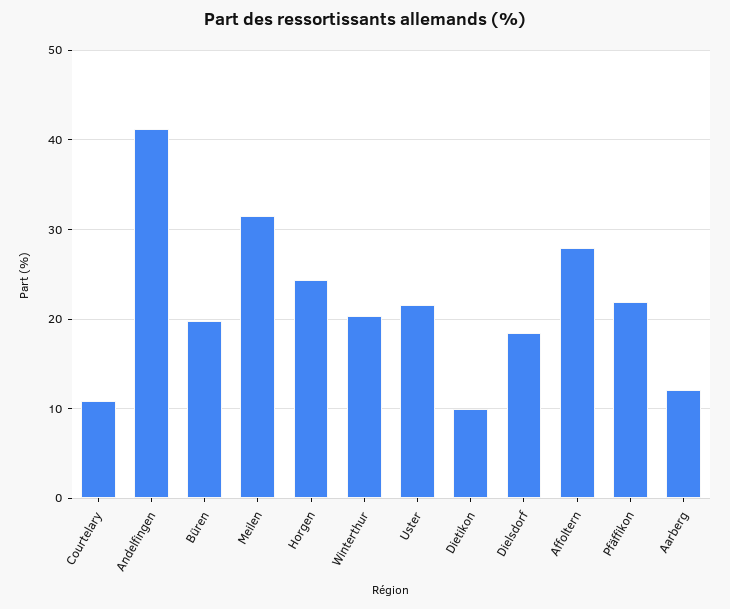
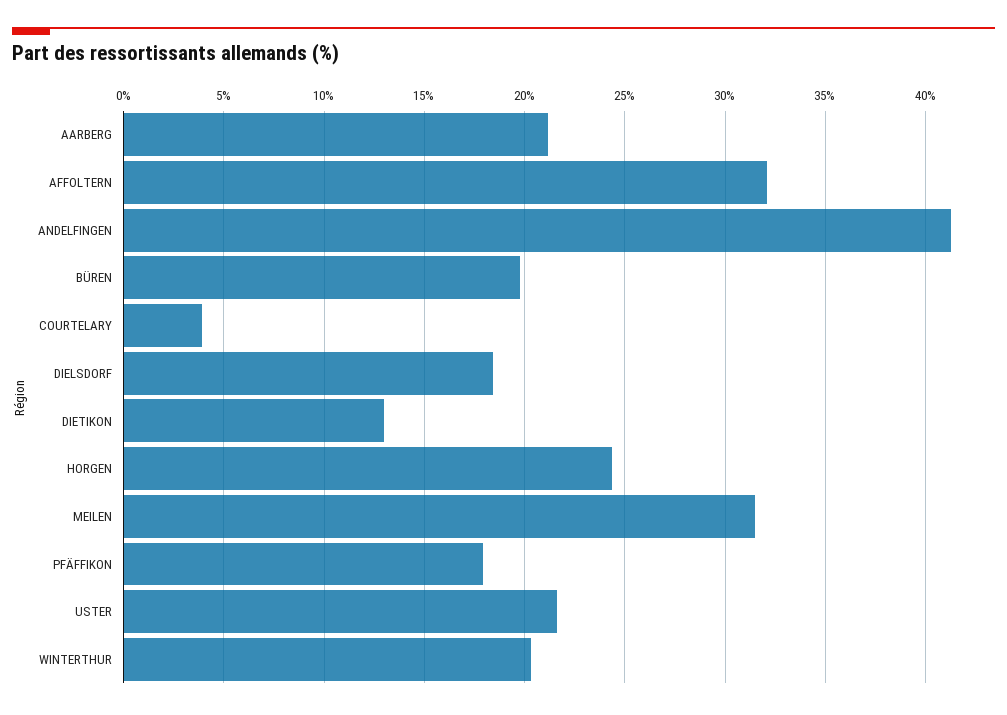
Courtelary: 11 -> 4
Dietikon: 10 -> 13
Affoltern: 28 -> 32
Pfäffikon: 22 -> 18
Aarberg: 12 -> 21

